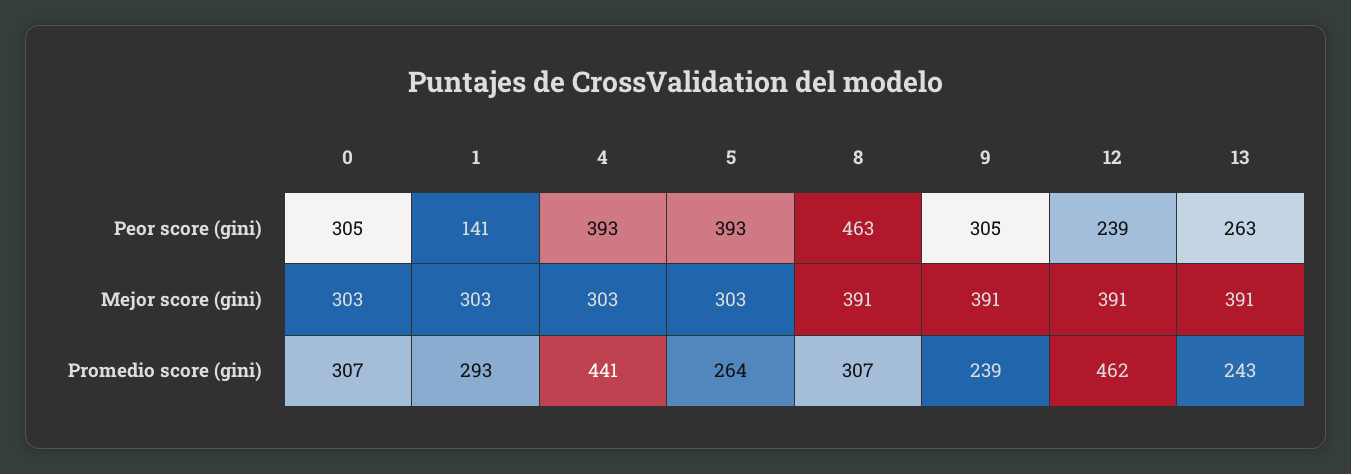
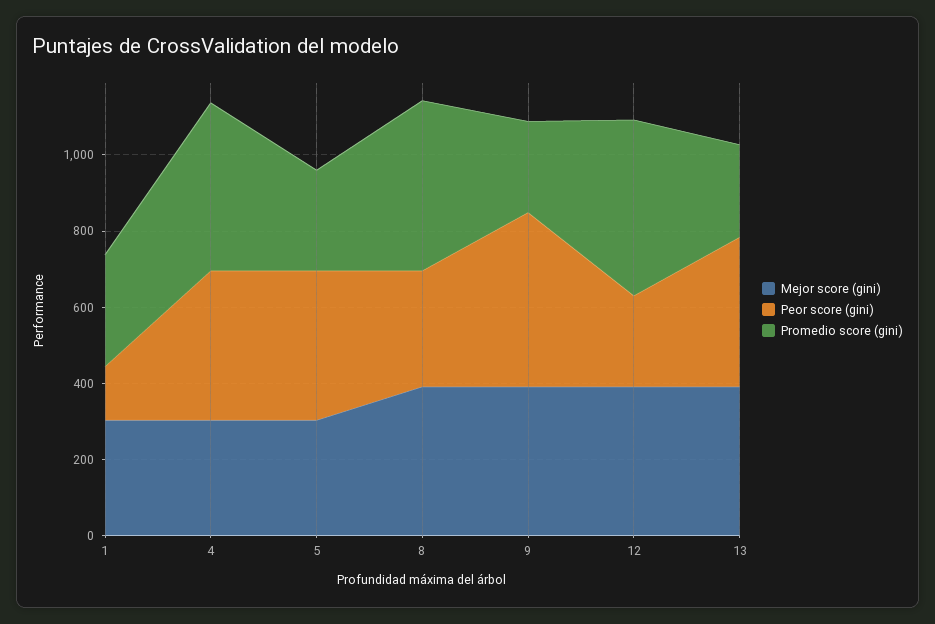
Peor score (gini), 0: 305 -> none
Peor score (gini), 8: 463 -> 300
Peor score (gini), 9: 305 -> 450
Peor score (gini), 13: 263 -> 400
Mejor score (gini), 0: 303 -> none
Promedio score (gini), 0: 307 -> none
Promedio score (gini), 8: 307 -> 450

